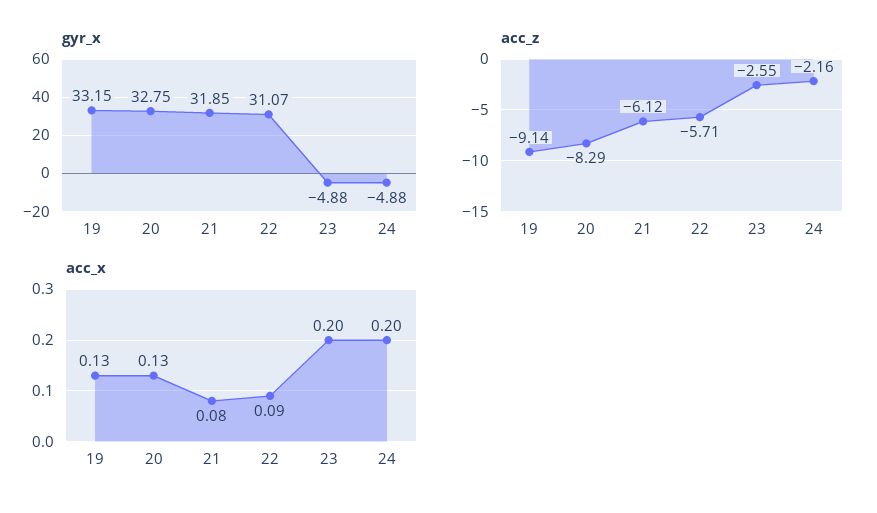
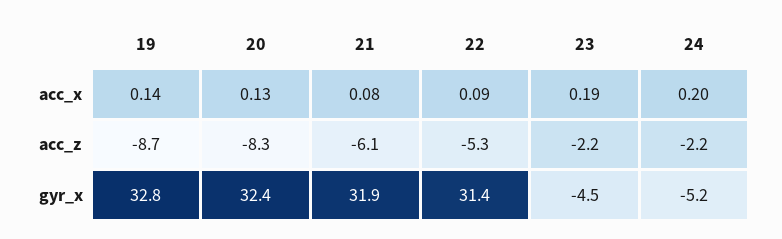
gyr_x, 19: 33.15 -> 32.8
gyr_x, 20: 32.75 -> 32.4
gyr_x, 22: 31.07 -> 31.4
gyr_x, 23: -4.88 -> -4.5
gyr_x, 24: -4.88 -> -5.2
acc_z, 19: -9.14 -> -8.7
acc_z, 22: -5.71 -> -5.3
acc_z, 23: -2.55 -> -2.2
acc_x, 19: 0.13 -> 0.14
acc_x, 23: 0.2 -> 0.19

